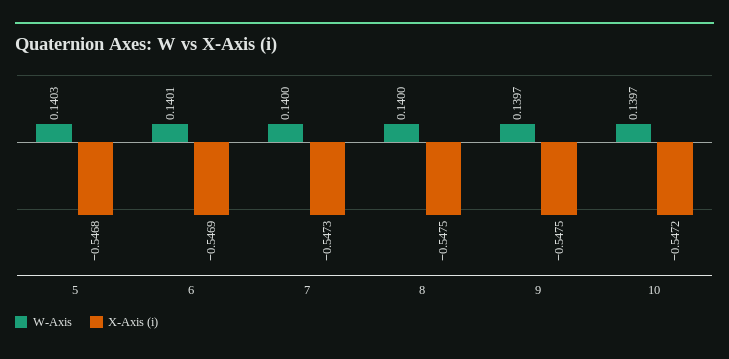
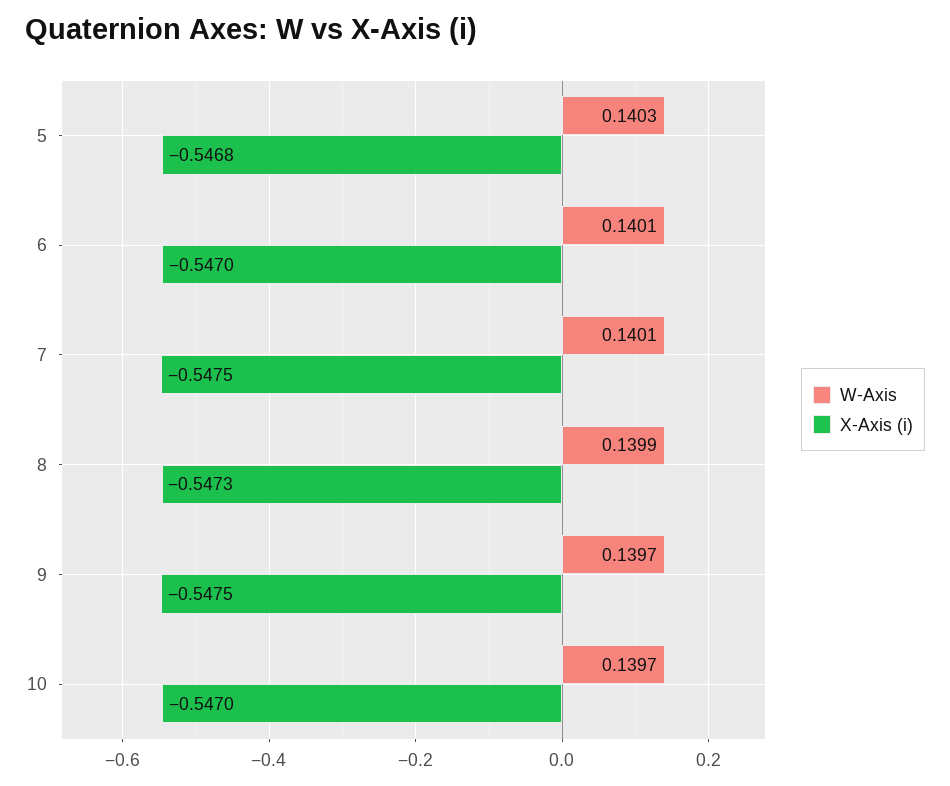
X-Axis (i), 6: -0.5469 -> -0.547
W-Axis, 7: 0.14 -> 0.1401
X-Axis (i), 7: -0.5473 -> -0.5475
W-Axis, 8: 0.14 -> 0.1399
X-Axis (i), 8: -0.5475 -> -0.5473
X-Axis (i), 10: -0.5472 -> -0.547

